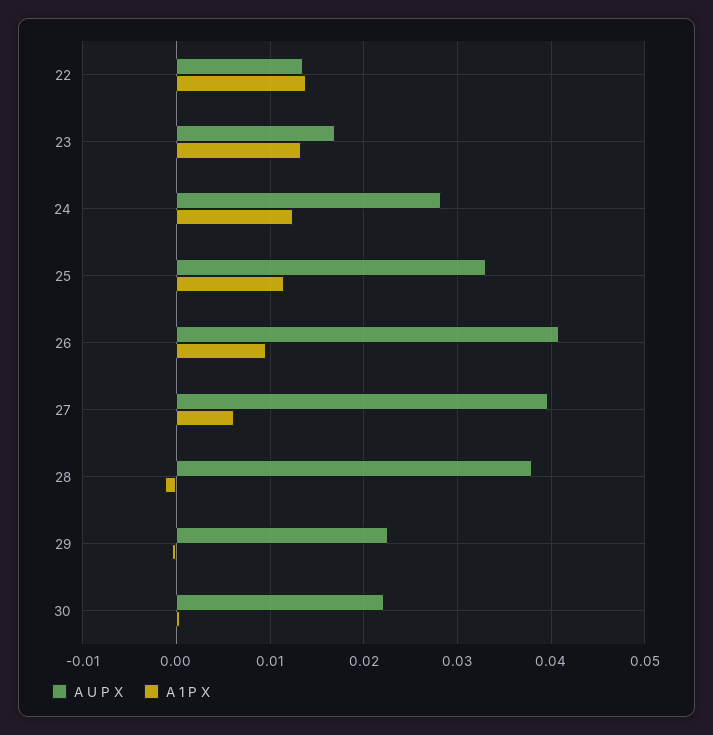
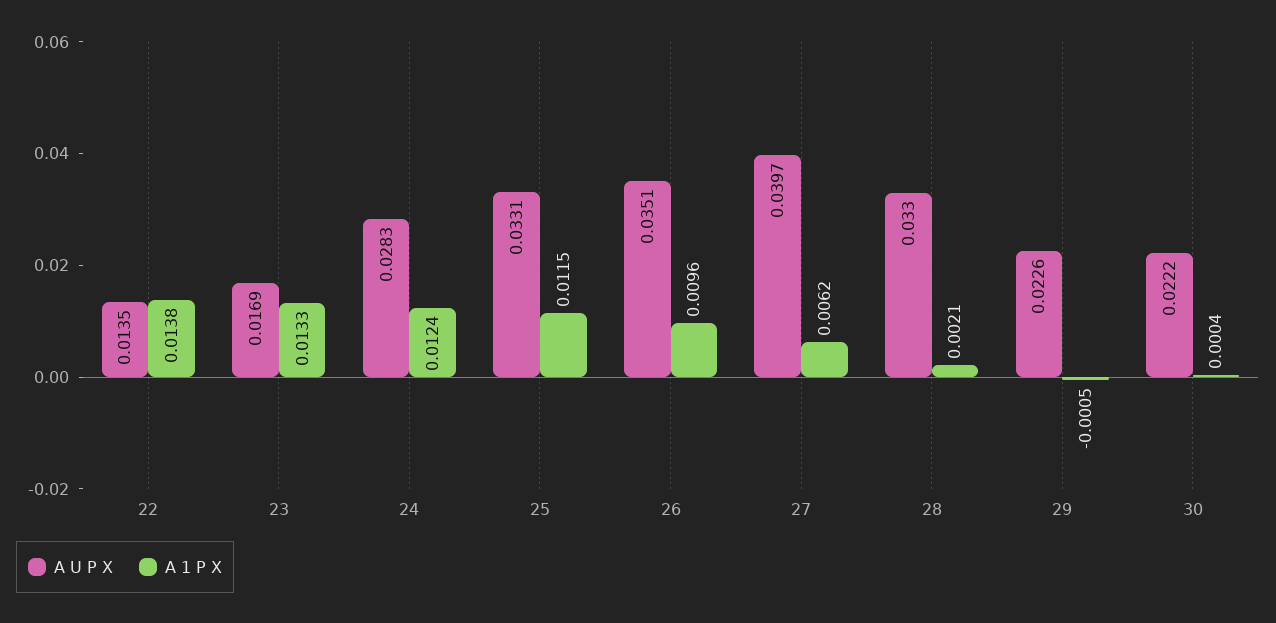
A U P X, 26: 0.041 -> 0.0351
A U P X, 28: 0.038 -> 0.033
A 1 P X, 28: -0.001 -> 0.0021

